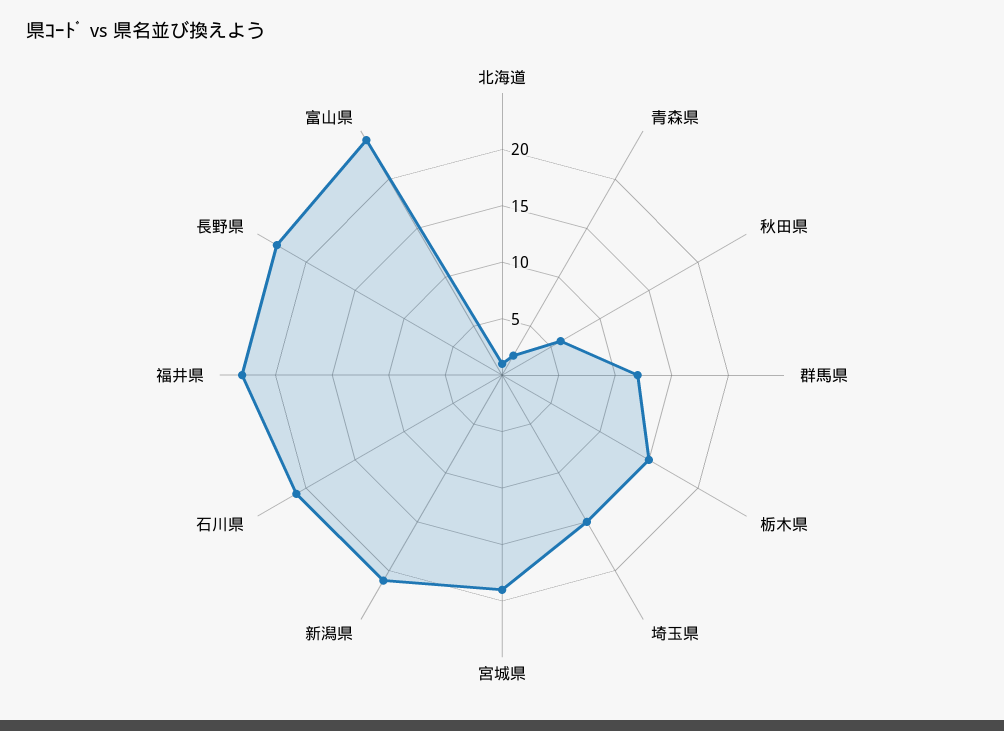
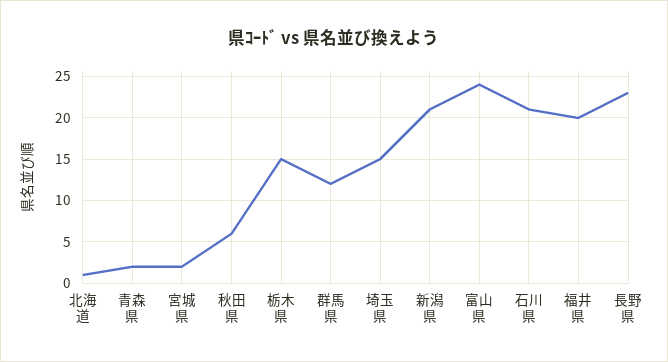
宮城県: 19 -> 2
福井県: 23 -> 20

